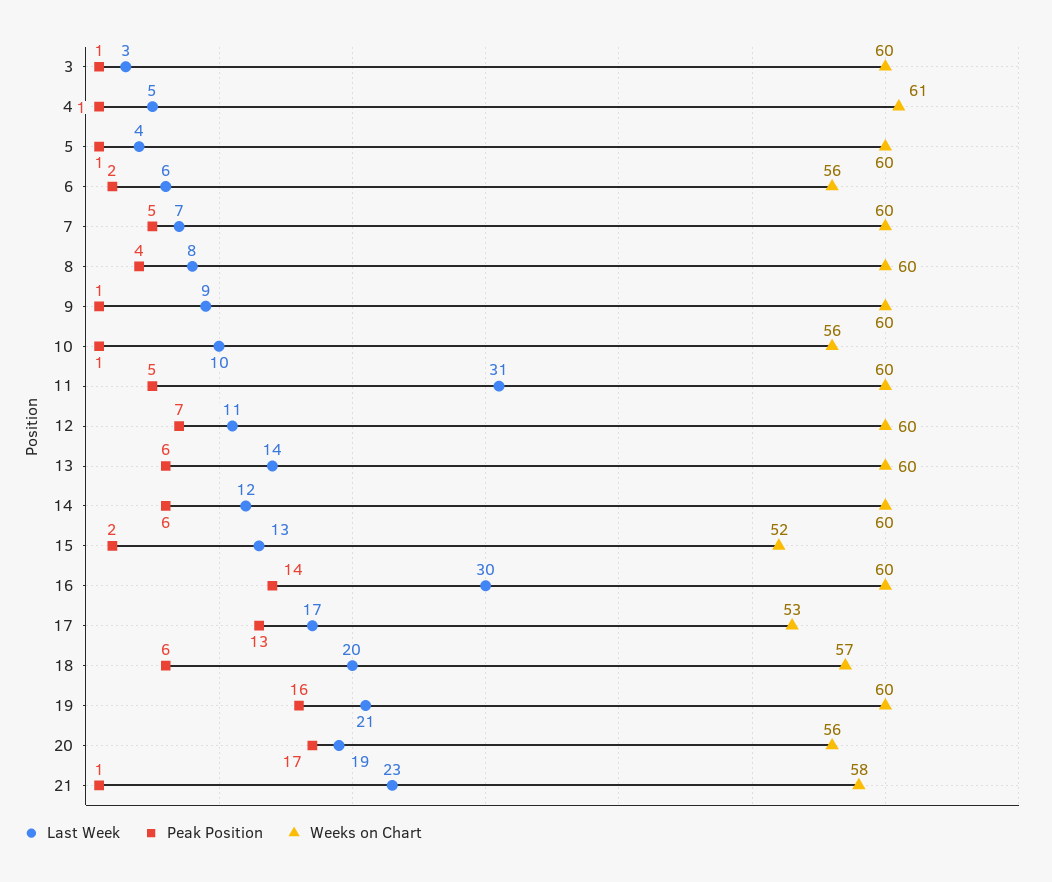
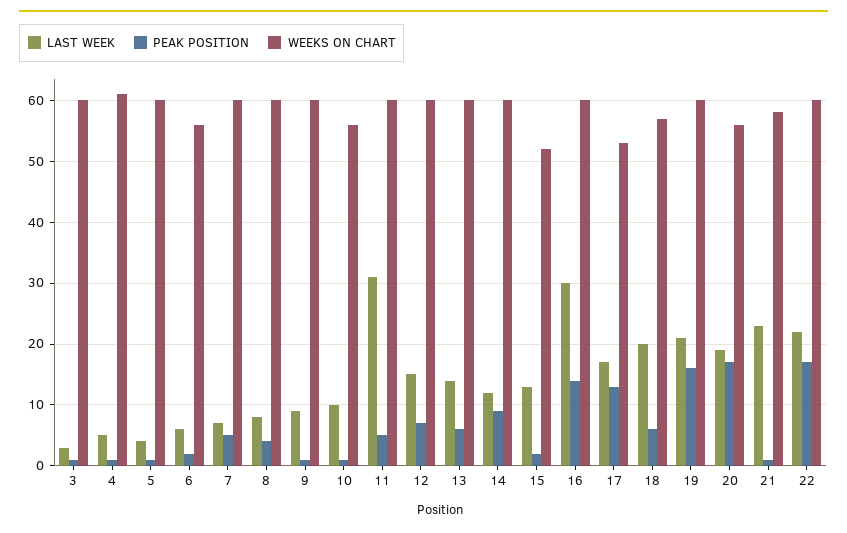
Last Week, 12: 11 -> 15
Peak Position, 14: 6 -> 9
Last Week, 22: none -> 22
Peak Position, 22: none -> 17
Weeks on Chart, 22: none -> 60

